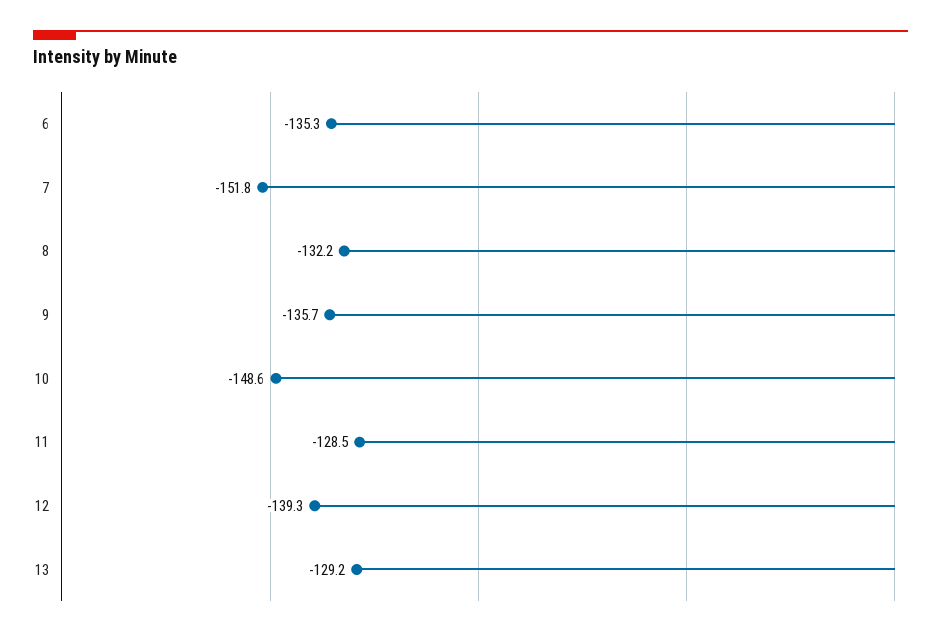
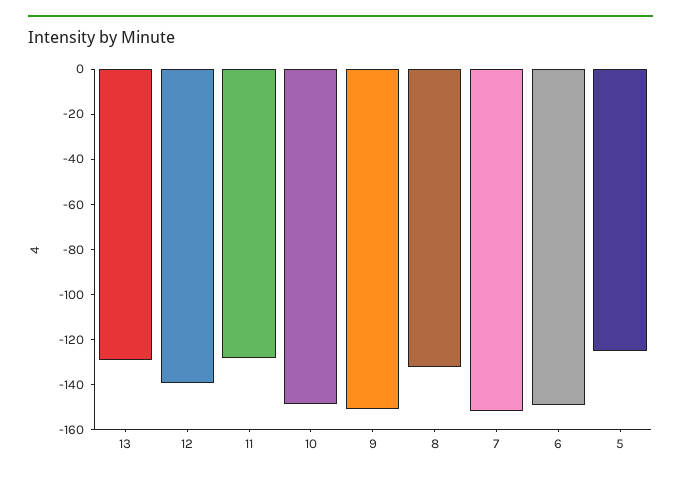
6: -135.3 -> -150
9: -135.7 -> -150
5: none -> -125

